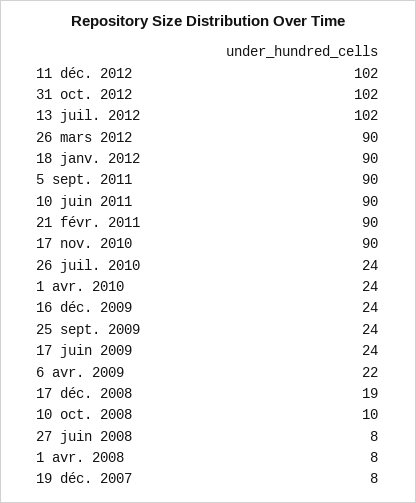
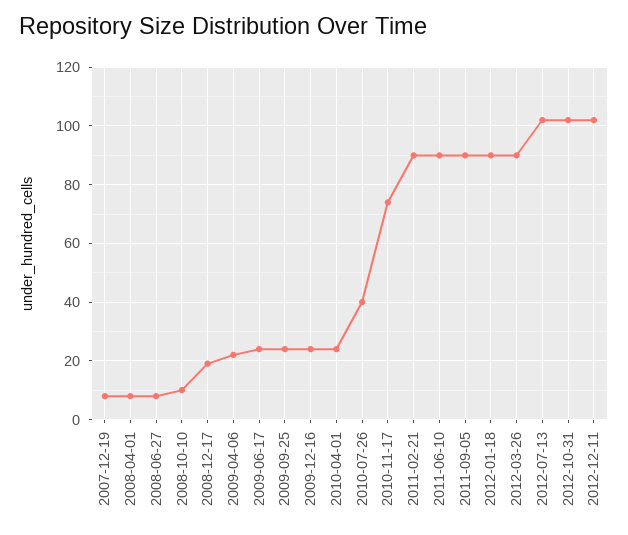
17 nov. 2010: 90 -> 75
26 juil. 2010: 24 -> 40

